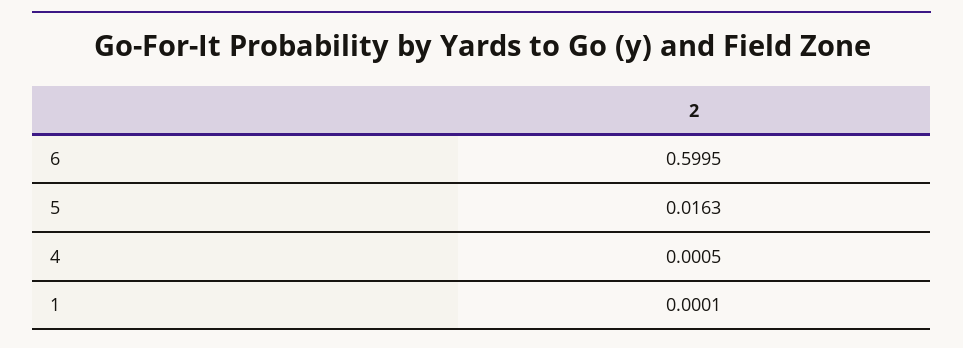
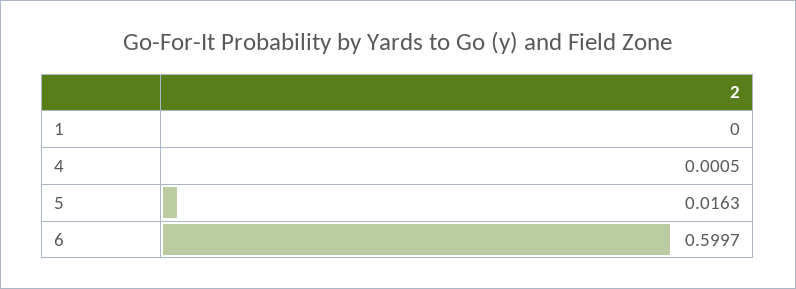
6: 0.5995 -> 0.5997
1: 0.0001 -> 0

